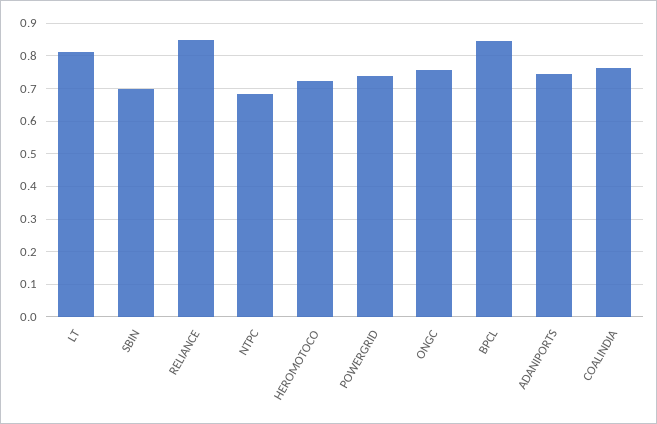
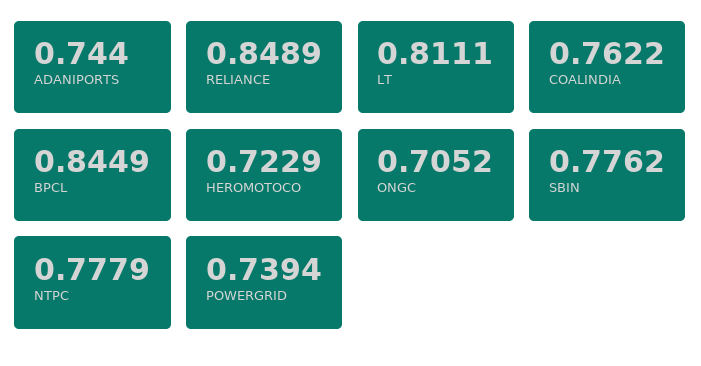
SBIN: 0.7 -> 0.7762
NTPC: 0.68 -> 0.7779
ONGC: 0.76 -> 0.7052

